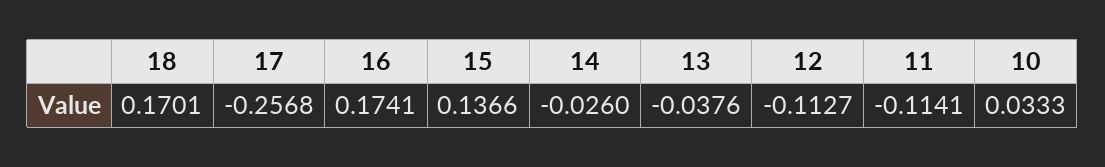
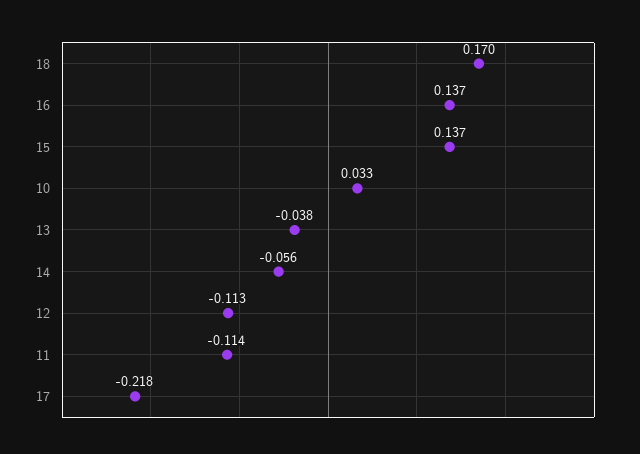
17: -0.2568 -> -0.218
16: 0.1741 -> 0.137
14: -0.026 -> -0.056

